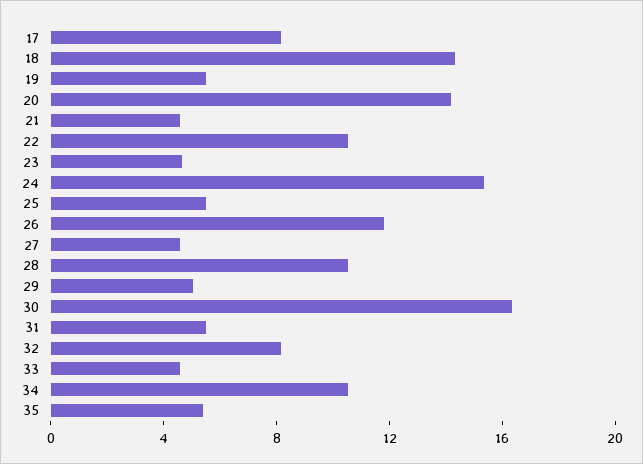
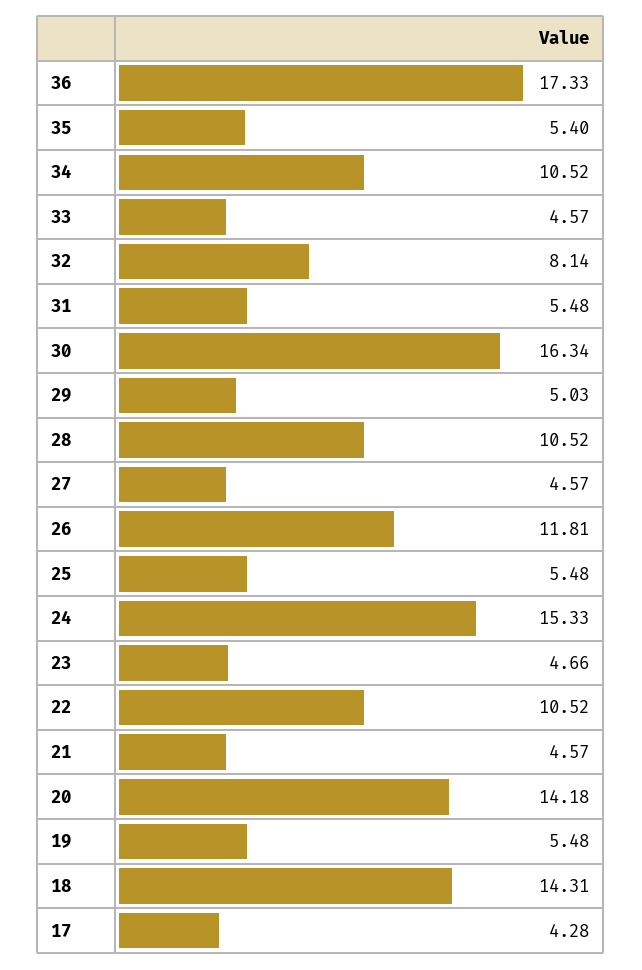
17: 8 -> 4.28
36: none -> 17.33

